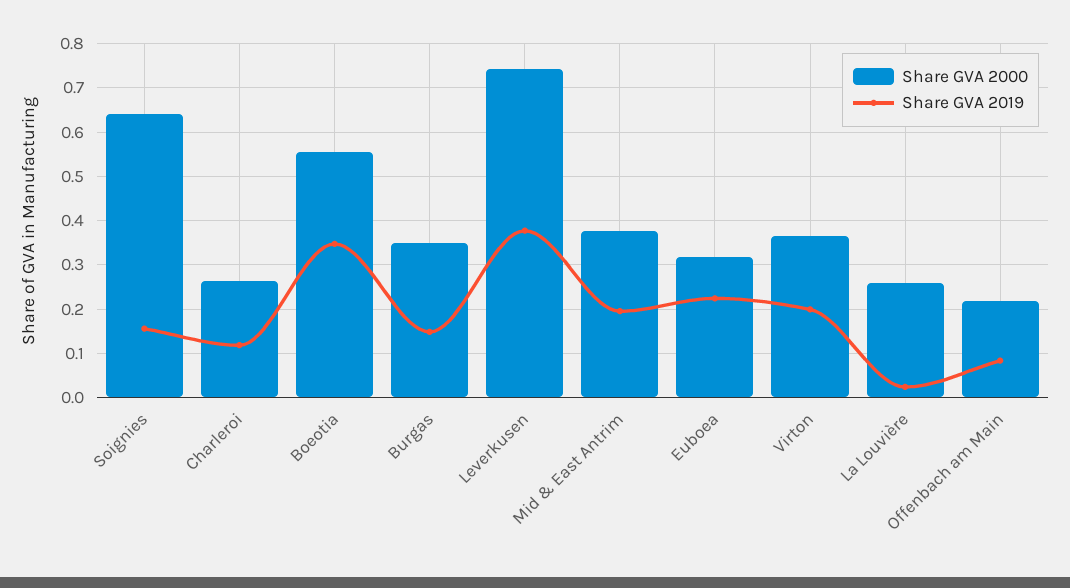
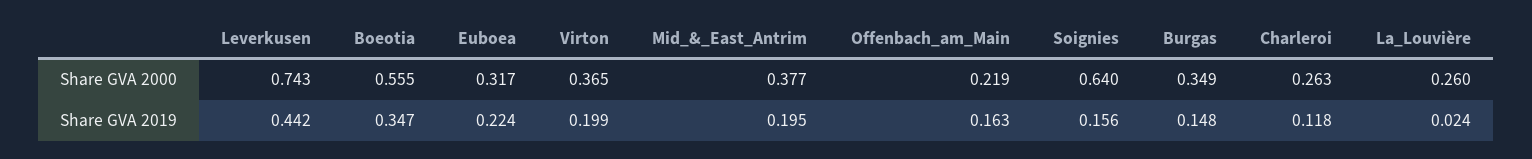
Share GVA 2019, Leverkusen: 0.38 -> 0.442
Share GVA 2019, Offenbach am Main: 0.08 -> 0.163

